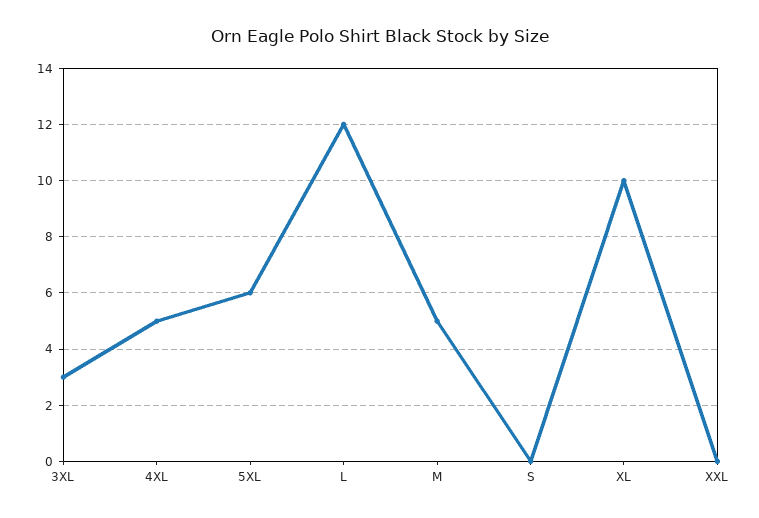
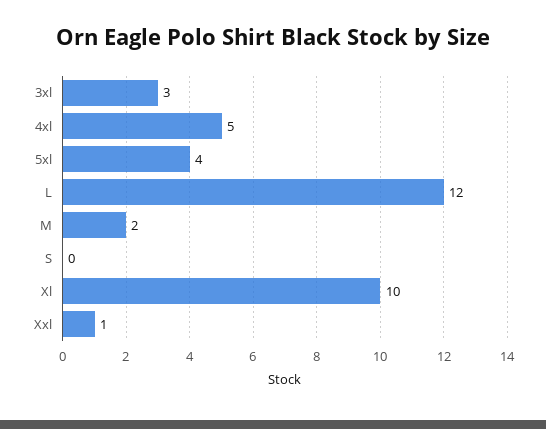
5XL: 6 -> 4
M: 5 -> 2
XXL: 0 -> 1

